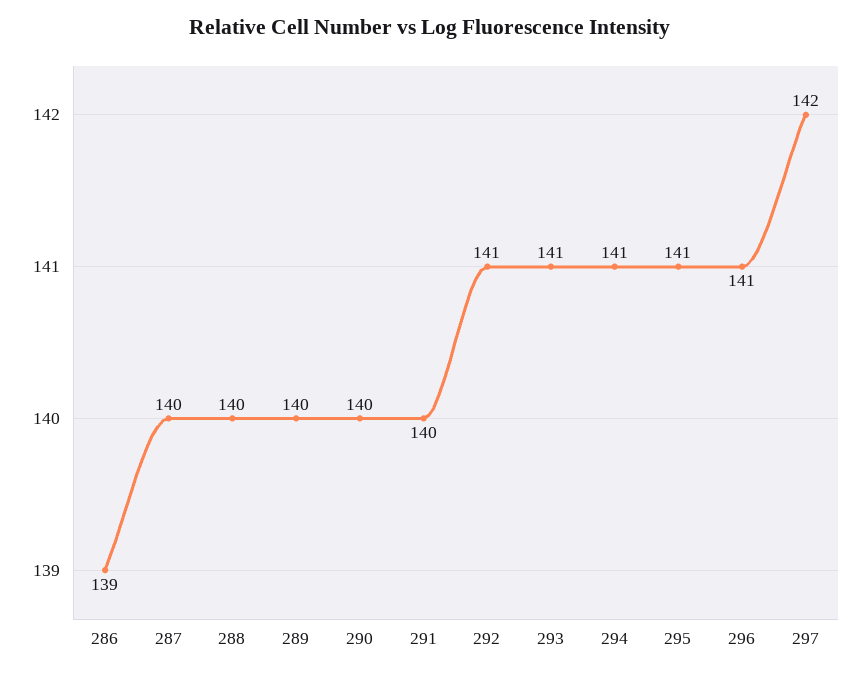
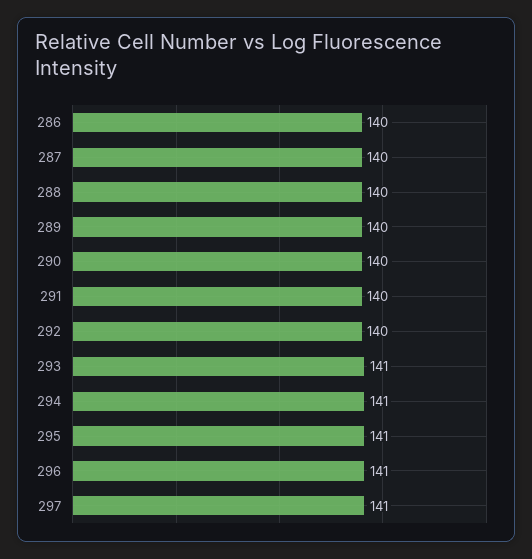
286: 139 -> 140
292: 141 -> 140
297: 142 -> 141

